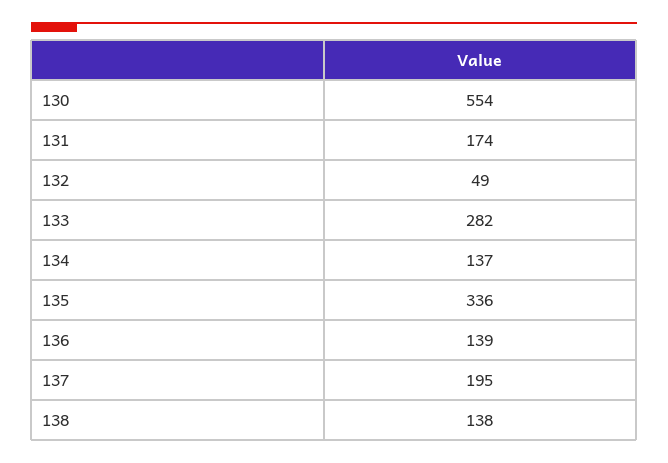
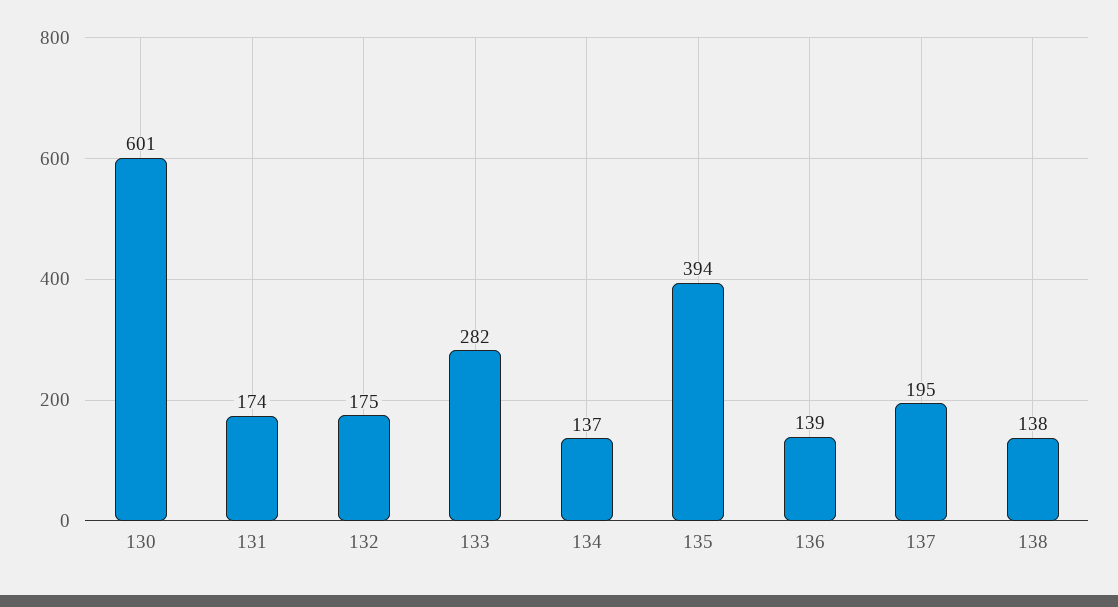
130: 554 -> 601
132: 49 -> 175
135: 336 -> 394

